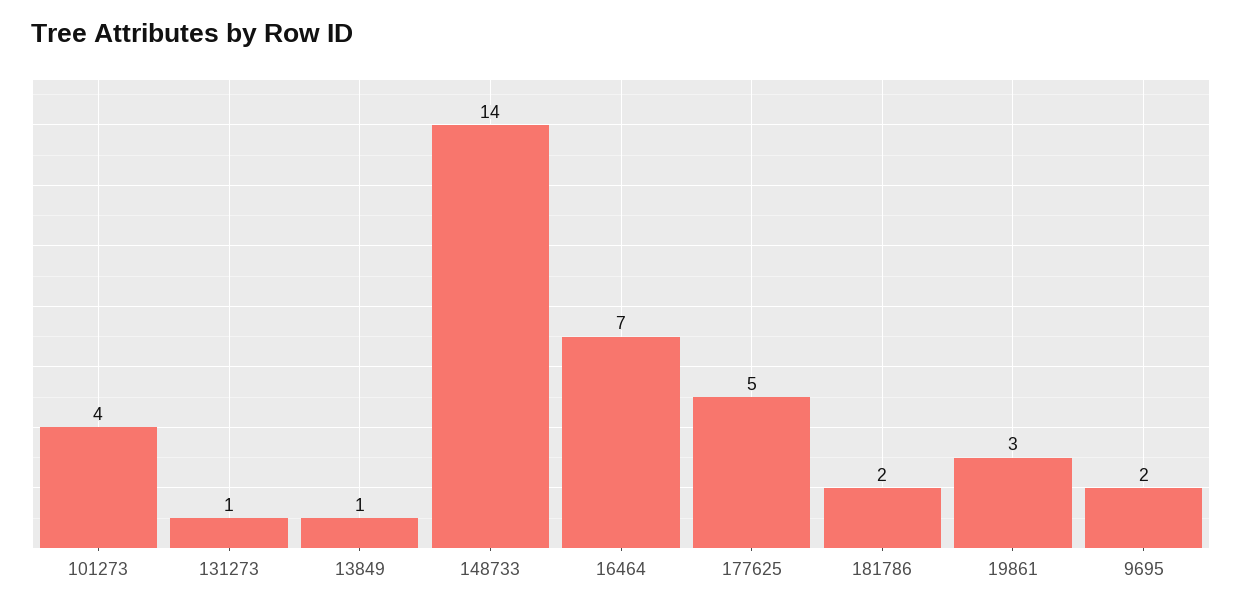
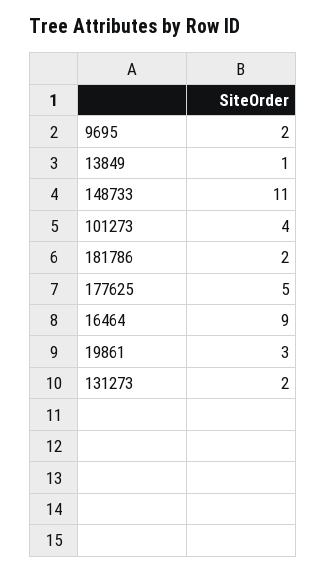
131273: 1 -> 2
148733: 14 -> 11
16464: 7 -> 9

